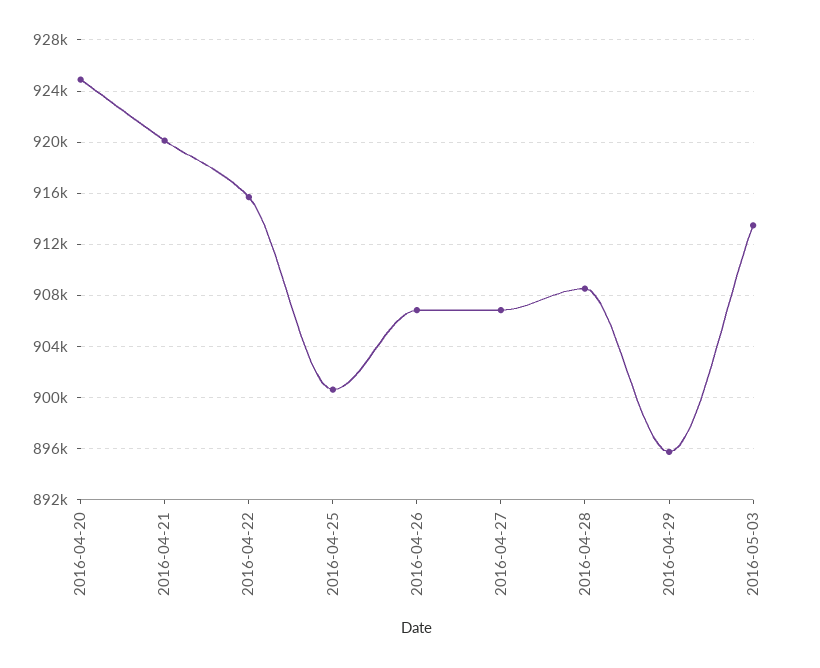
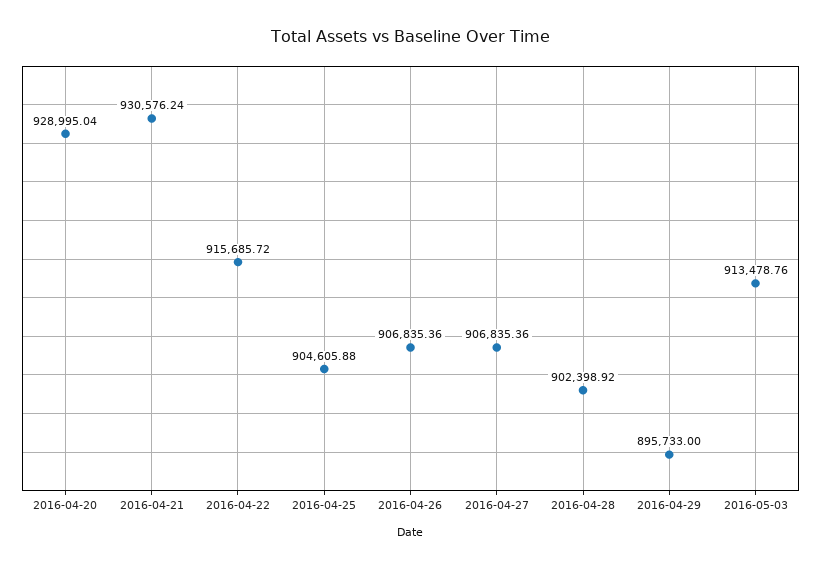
2016-04-20: 925000 -> 928995.04
2016-04-21: 920000 -> 930576.24
2016-04-25: 900500 -> 904605.88
2016-04-28: 908500 -> 902398.92

